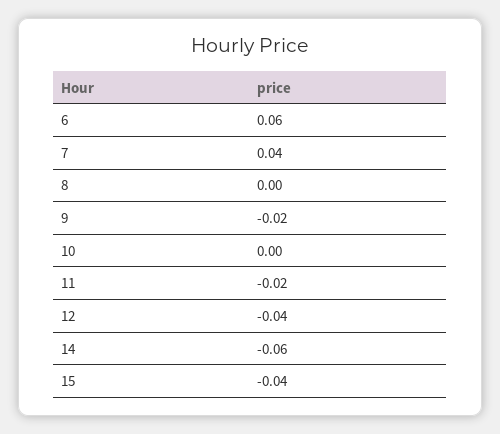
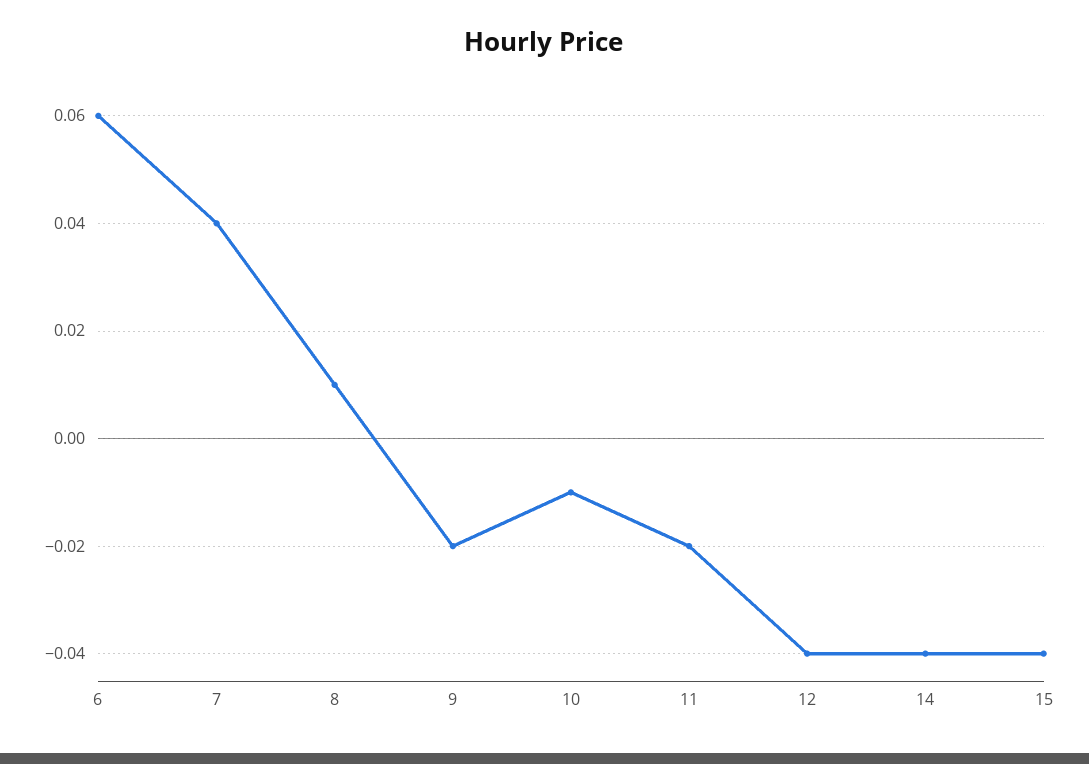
8: 0 -> 0.01
10: 0 -> -0.01
14: -0.06 -> -0.04

